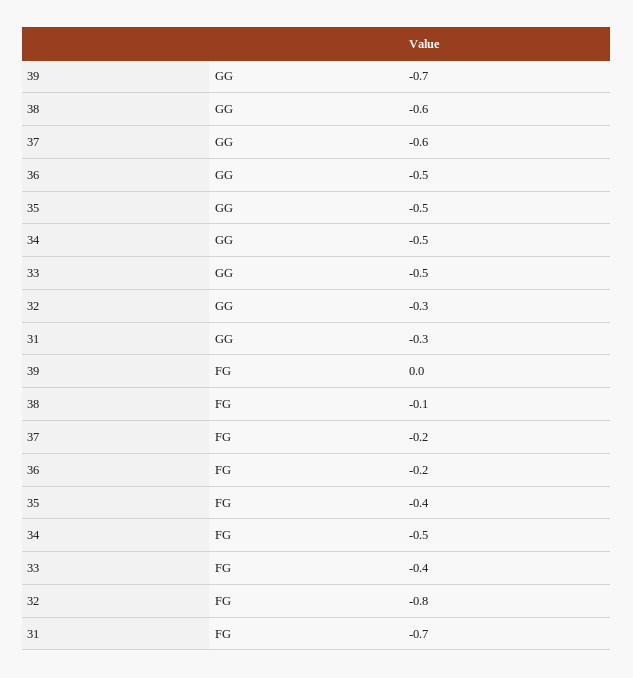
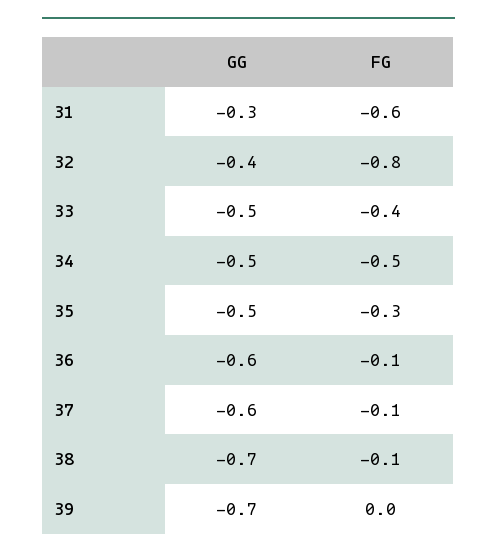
38, GG: -0.6 -> -0.7
36, GG: -0.5 -> -0.6
32, GG: -0.3 -> -0.4
37, FG: -0.2 -> -0.1
36, FG: -0.2 -> -0.1
35, FG: -0.4 -> -0.3
31, FG: -0.7 -> -0.6

